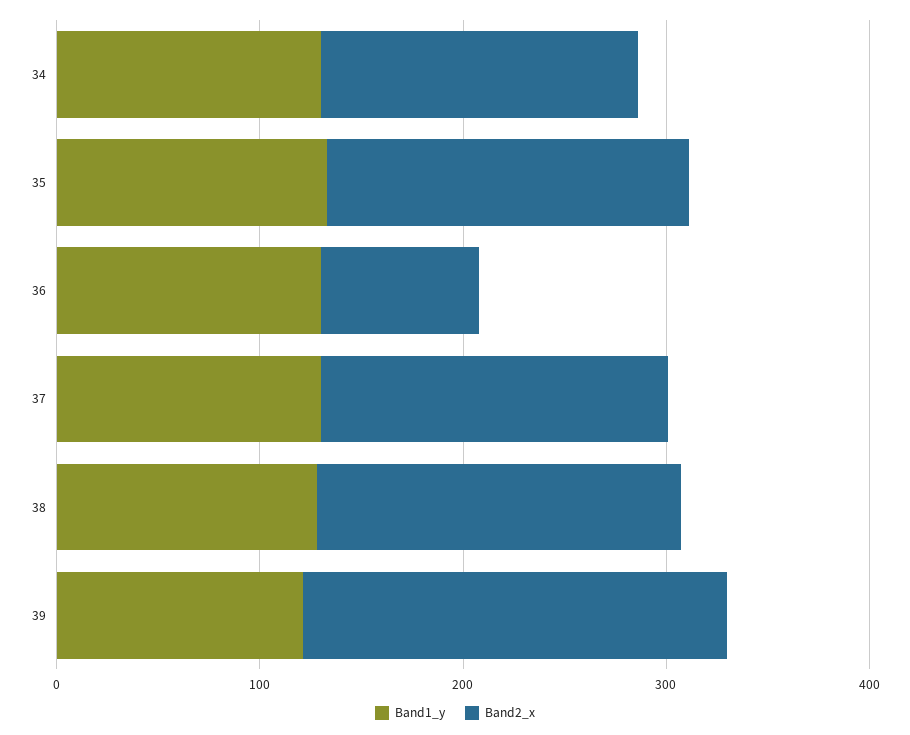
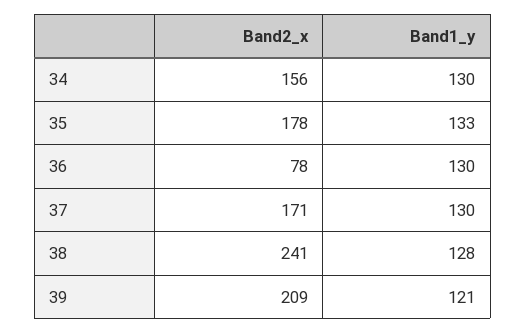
Band2_x, 38: 180 -> 241

